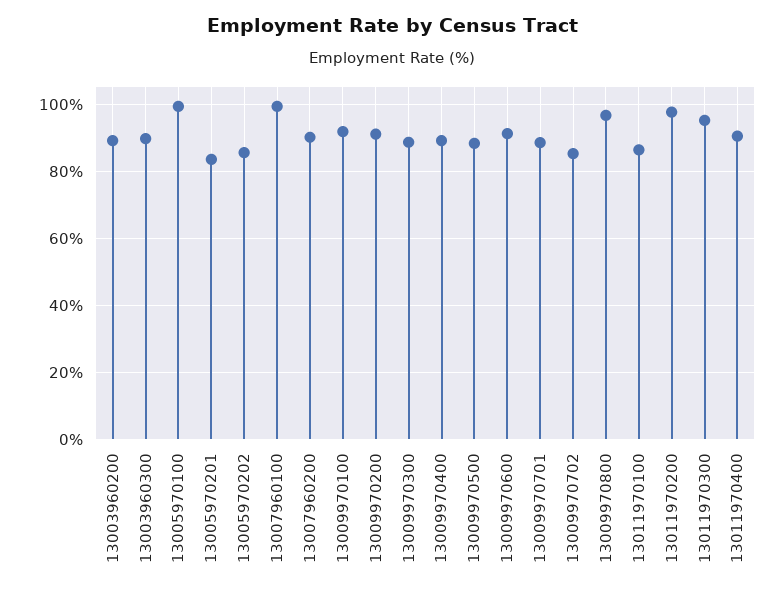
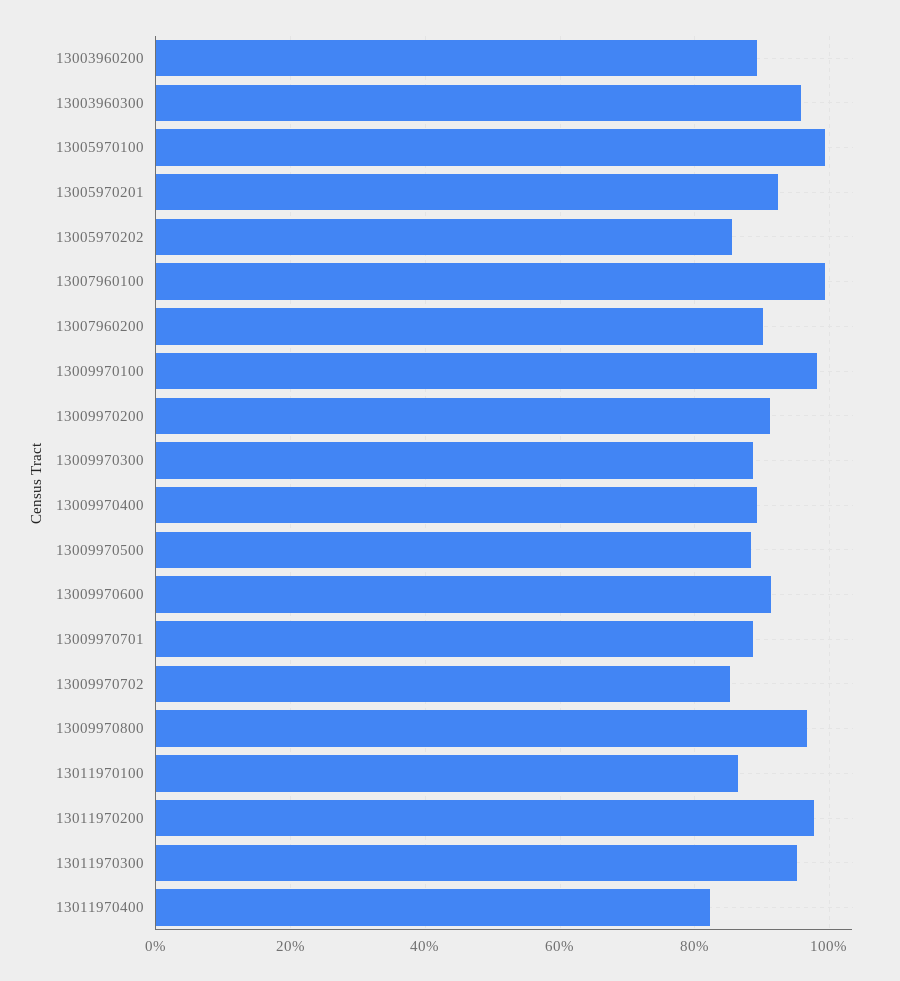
13003960300: 90 -> 96
13005970201: 84 -> 92
13009970100: 92 -> 98
13011970400: 90 -> 82

